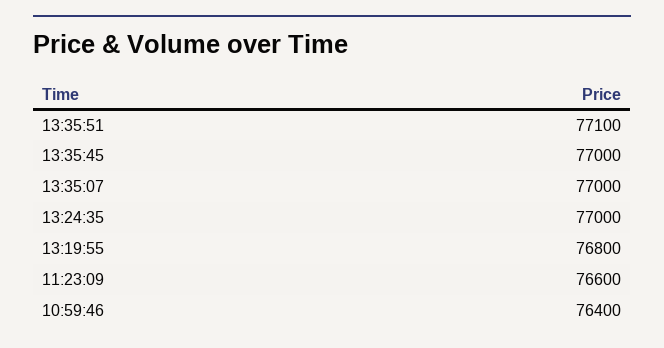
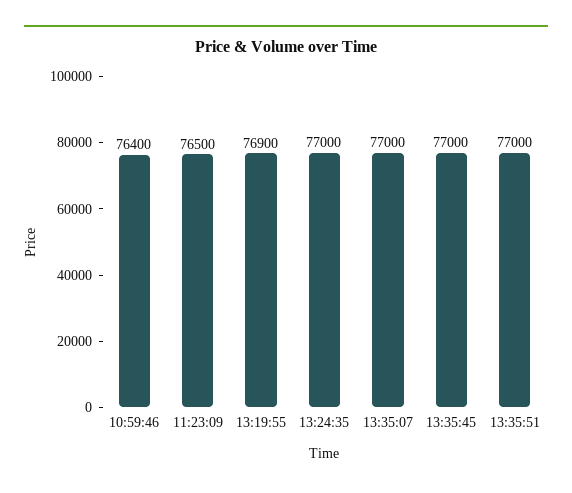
13:35:51: 77100 -> 77000
13:19:55: 76800 -> 76900
11:23:09: 76600 -> 76500

